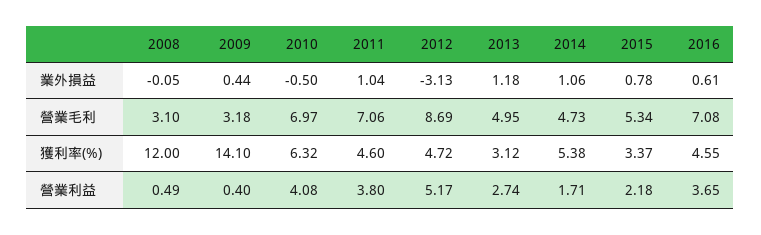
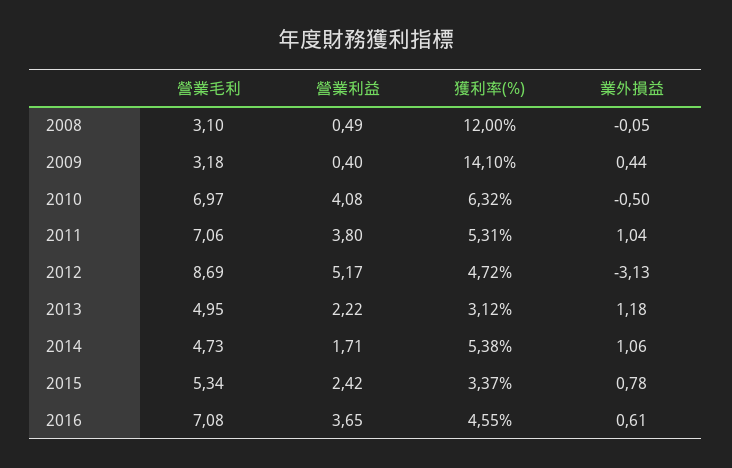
2011, 獲利率(%): 4.6 -> 5.31
2013, 營業利益: 2.74 -> 2.22
2015, 營業利益: 2.18 -> 2.42

